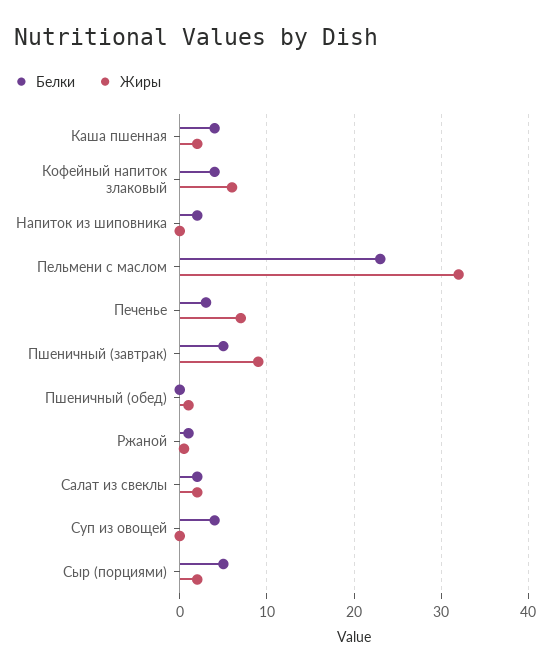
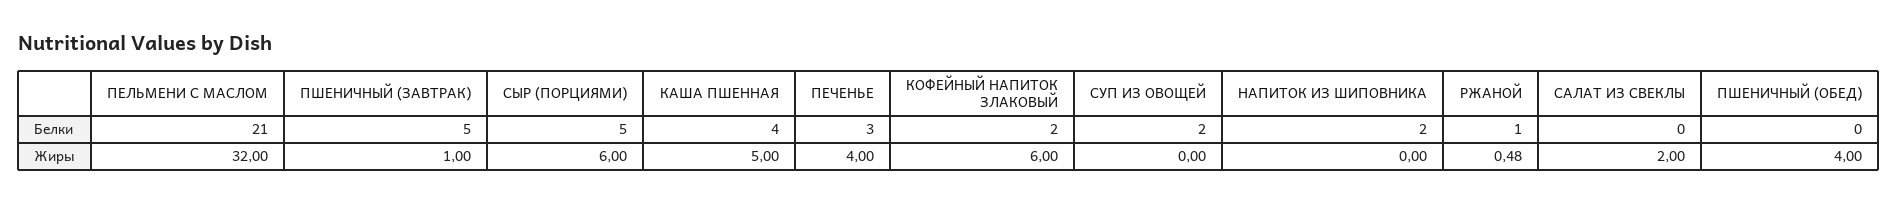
Жиры, Каша пшенная: 2 -> 5
Белки, Кофейный напиток злаковый: 4 -> 2
Белки, Пельмени с маслом: 23 -> 21
Жиры, Печенье: 7 -> 4
Жиры, Пшеничный (завтрак): 9 -> 1
Жиры, Пшеничный (обед): 1 -> 4
Белки, Салат из свеклы: 2 -> 0
Белки, Суп из овощей: 4 -> 2
Жиры, Сыр (порциями): 2 -> 6

